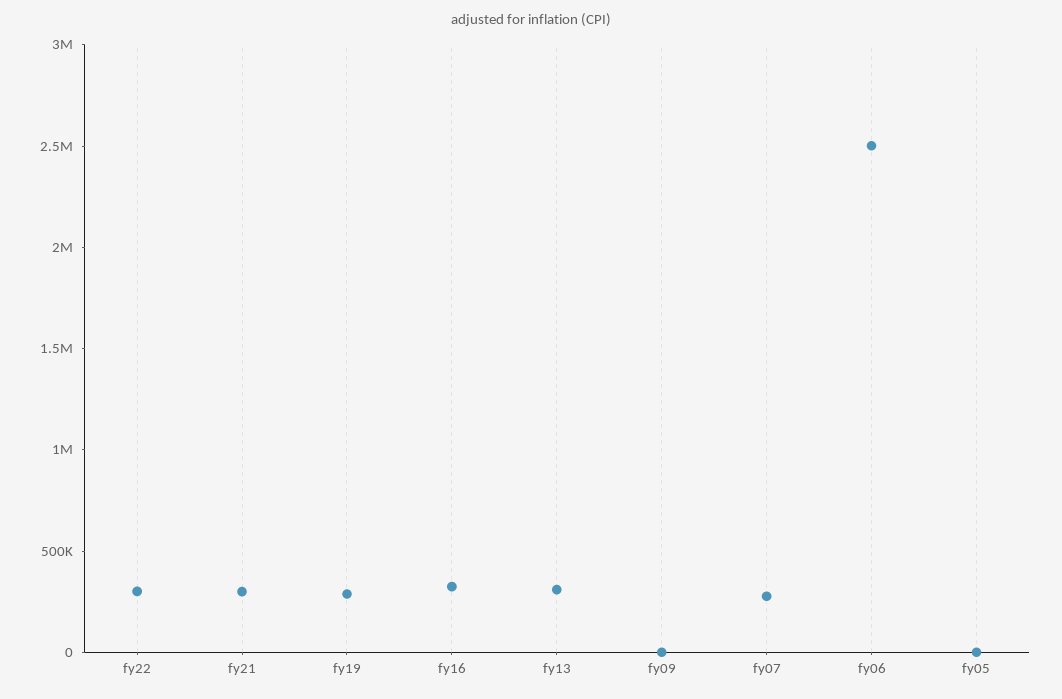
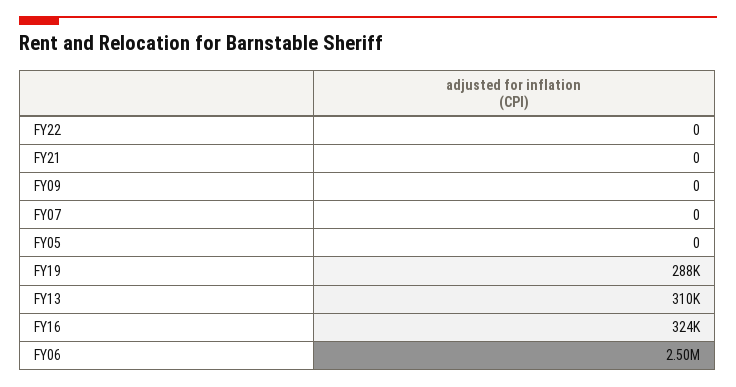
fy22: 300000 -> 0
fy21: 300000 -> 0
fy07: 300000 -> 0

